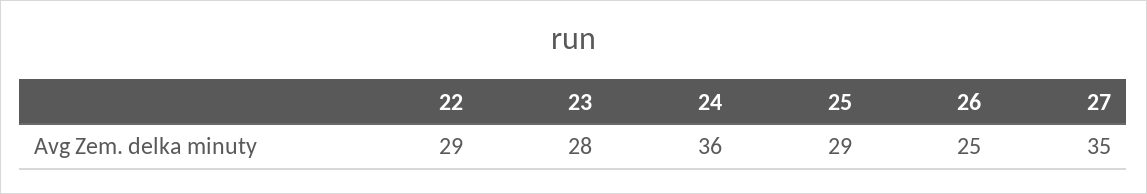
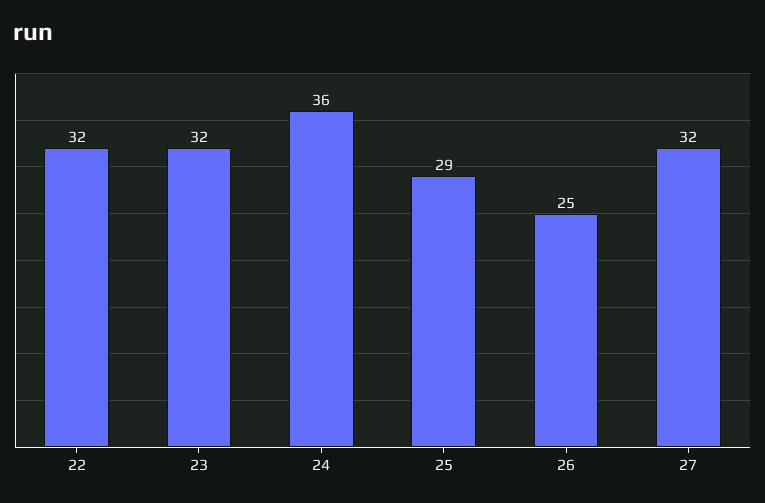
22: 29 -> 32
23: 28 -> 32
27: 35 -> 32

